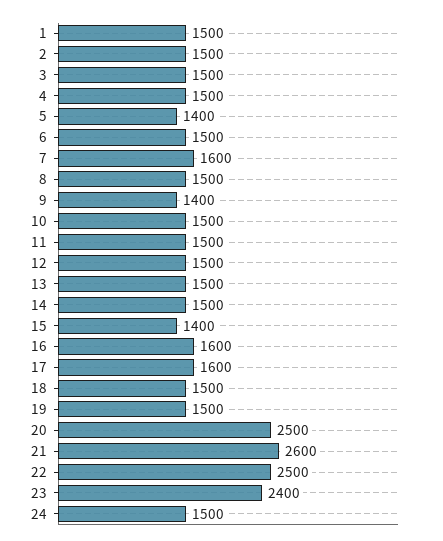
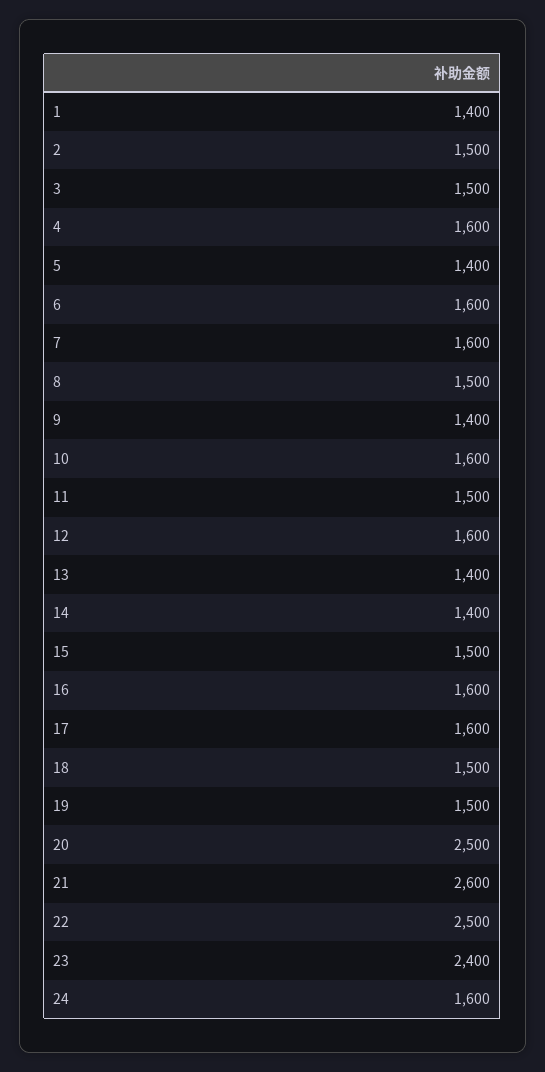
1: 1500 -> 1400
4: 1500 -> 1600
6: 1500 -> 1600
10: 1500 -> 1600
12: 1500 -> 1600
13: 1500 -> 1400
14: 1500 -> 1400
15: 1400 -> 1500
24: 1500 -> 1600

